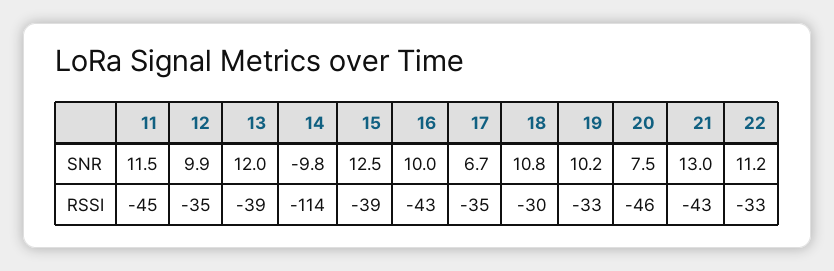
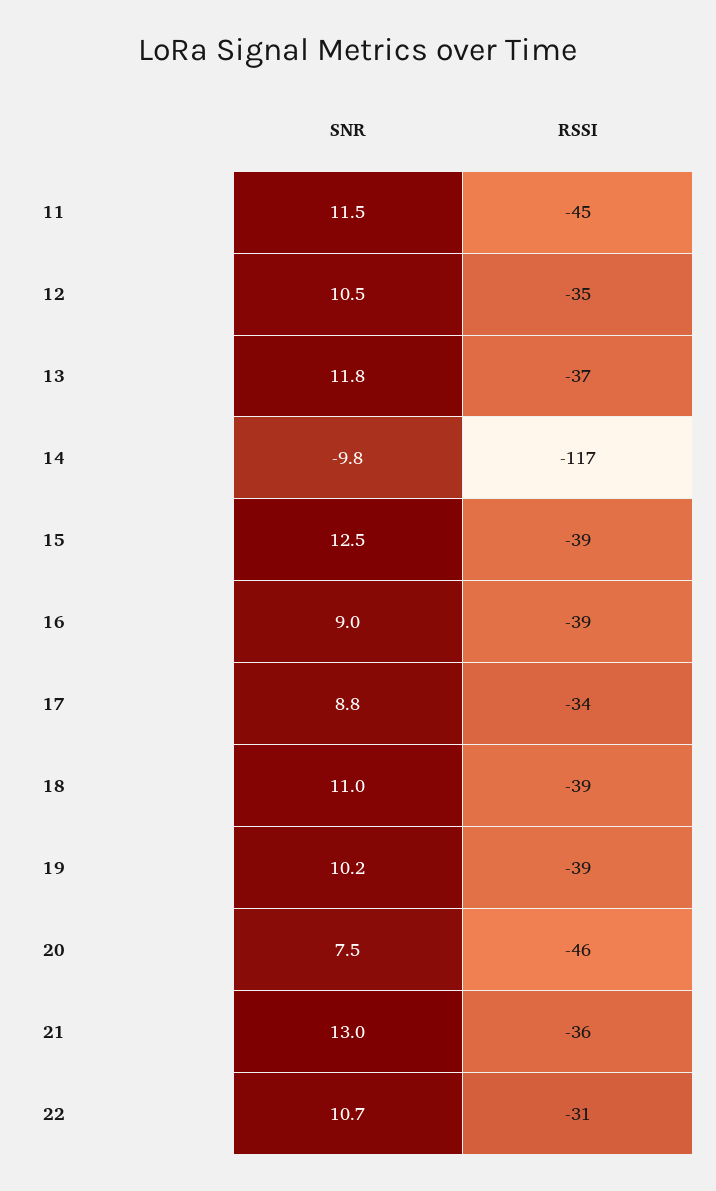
12, SNR: 9.9 -> 10.5
13, SNR: 12 -> 11.8
16, SNR: 10 -> 9
17, SNR: 6.7 -> 8.8
18, SNR: 10.8 -> 11
22, SNR: 11.2 -> 10.7
13, RSSI: -39 -> -37
14, RSSI: -114 -> -117
16, RSSI: -43 -> -39
17, RSSI: -35 -> -34
18, RSSI: -30 -> -39
19, RSSI: -33 -> -39
21, RSSI: -43 -> -36
22, RSSI: -33 -> -31

